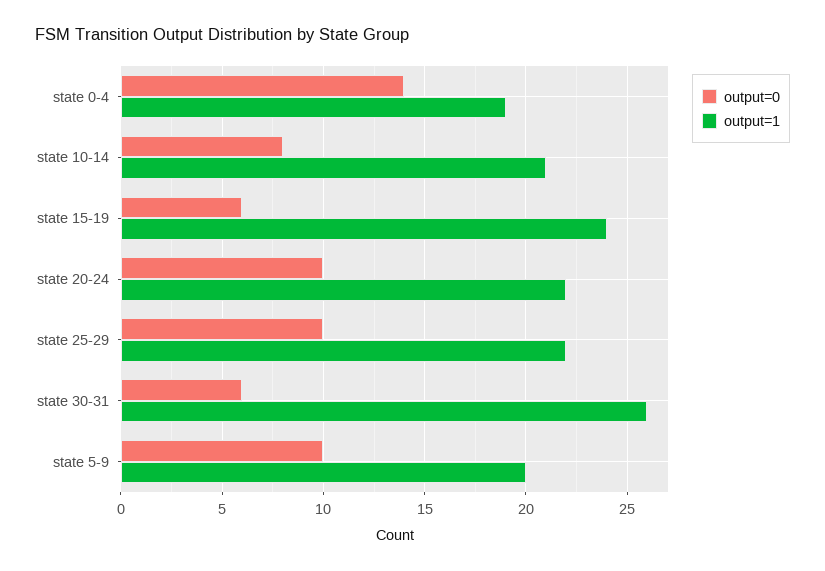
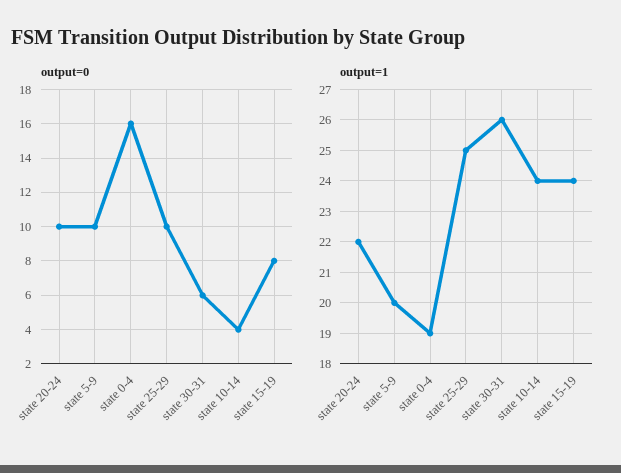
output=0, state 0-4: 14 -> 16
output=0, state 10-14: 8 -> 4
output=1, state 10-14: 21 -> 24
output=0, state 15-19: 6 -> 8
output=1, state 25-29: 22 -> 25

